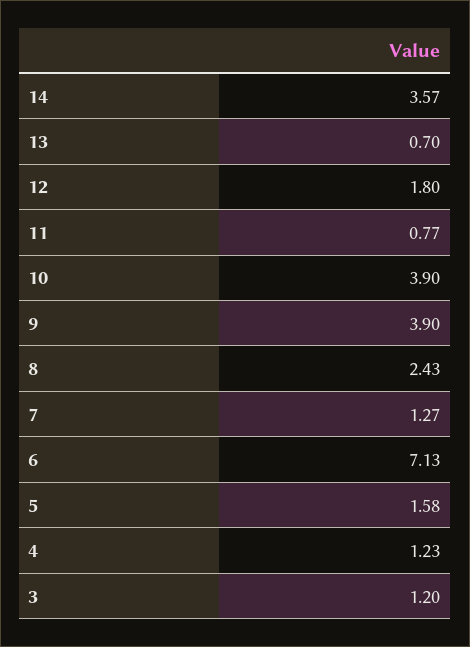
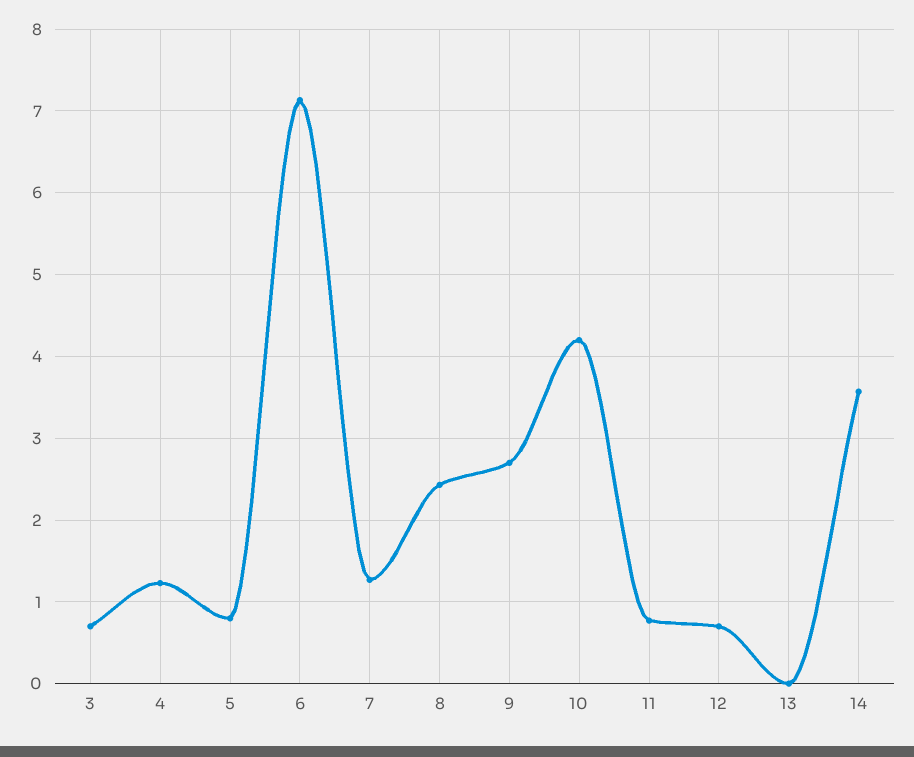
13: 0.7 -> 0
12: 1.8 -> 0.7
10: 3.9 -> 4.2
9: 3.9 -> 2.7
5: 1.58 -> 0.8
3: 1.2 -> 0.7

